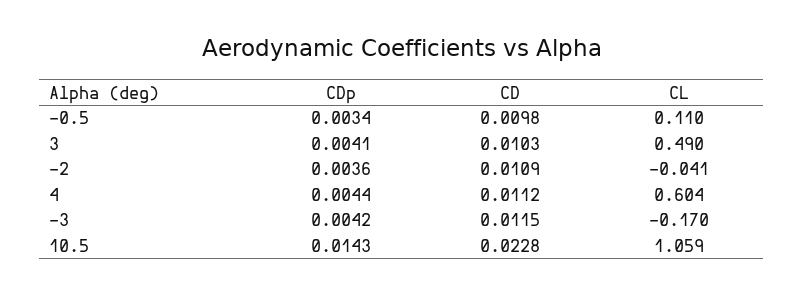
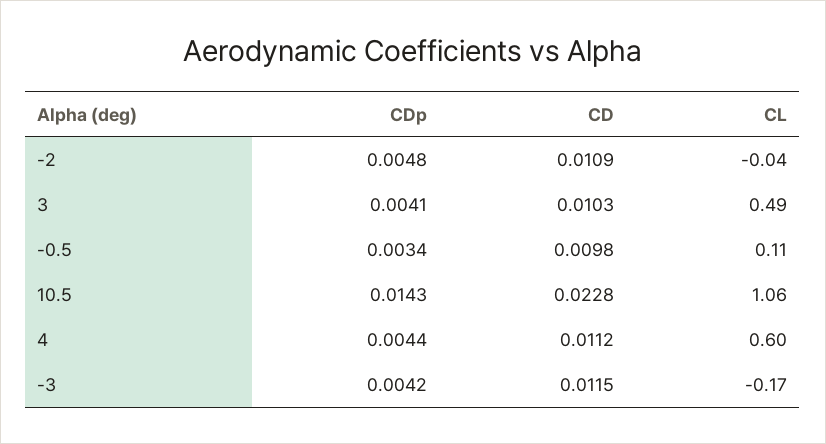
CDp, -2: 0.0036 -> 0.0048

